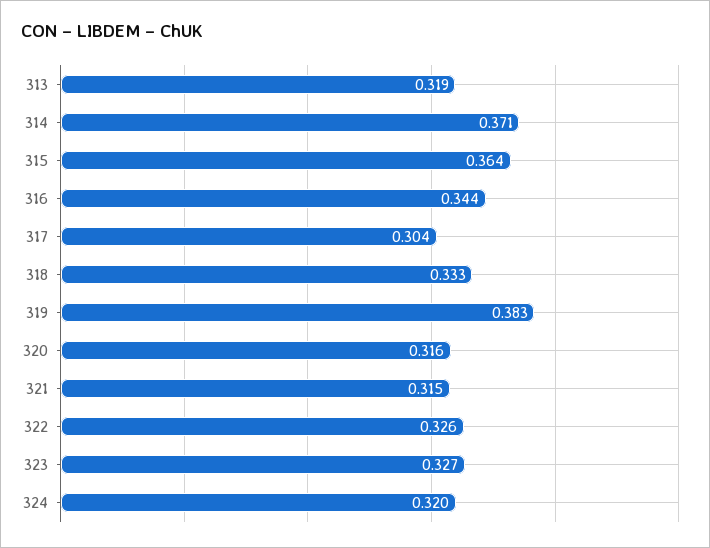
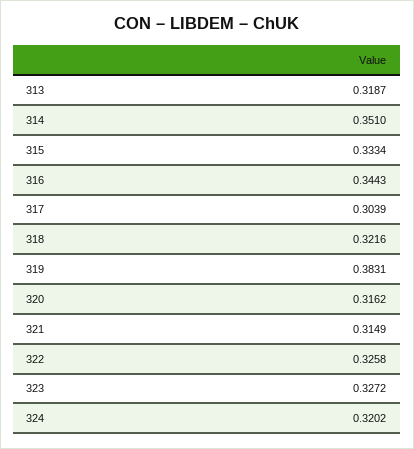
314: 0.371 -> 0.351
315: 0.364 -> 0.3334
318: 0.333 -> 0.3216

